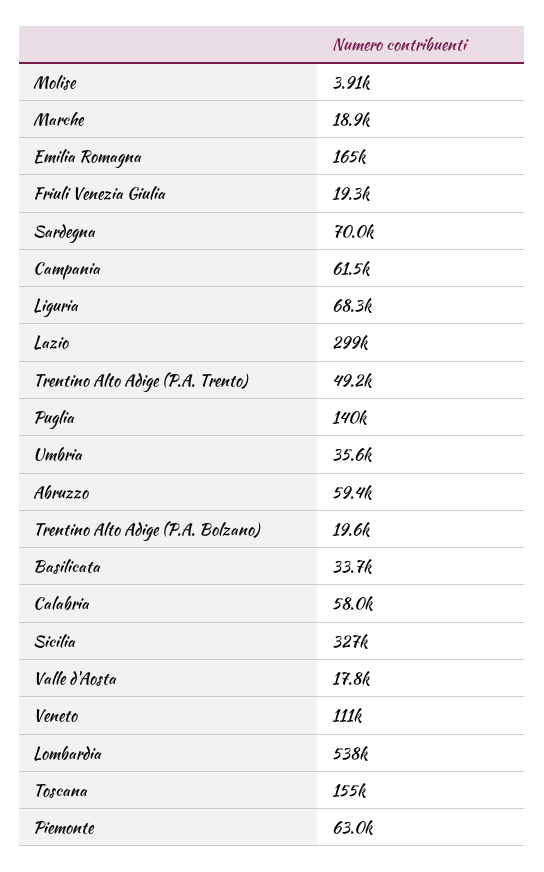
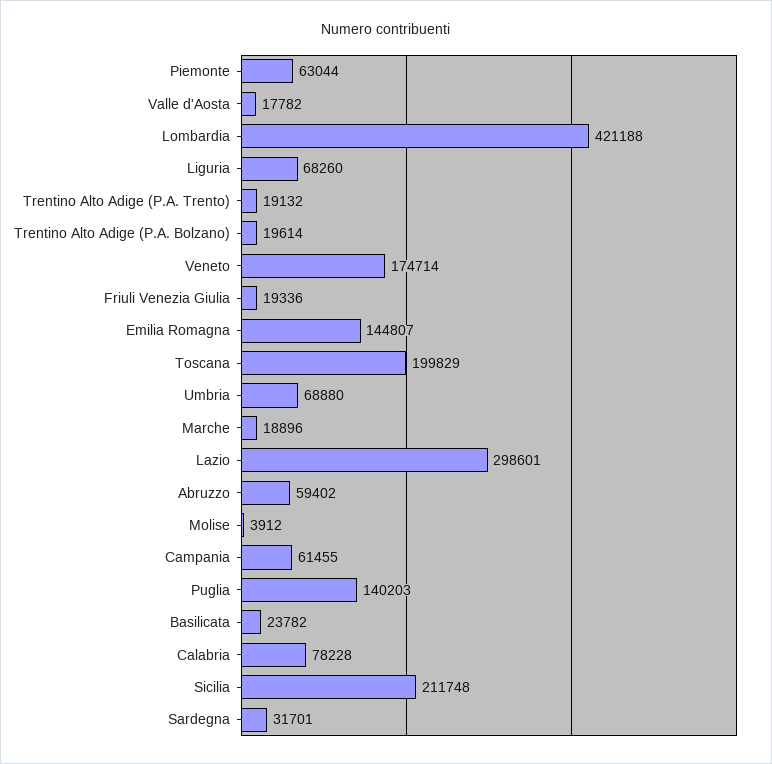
Emilia Romagna: 165000 -> 144807
Sardegna: 70000 -> 31701
Trentino Alto Adige (P.A. Trento): 49200 -> 19132
Umbria: 35600 -> 68880
Basilicata: 33700 -> 23782
Calabria: 58000 -> 78228
Sicilia: 327000 -> 211748
Veneto: 111000 -> 174714
Lombardia: 538000 -> 421188
Toscana: 155000 -> 199829

